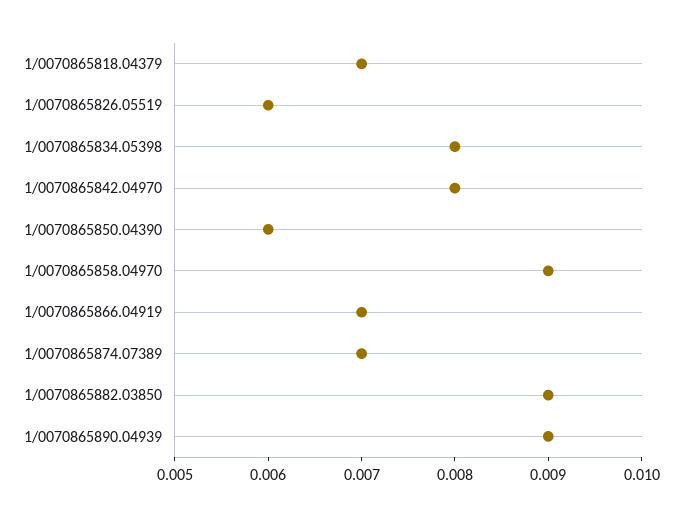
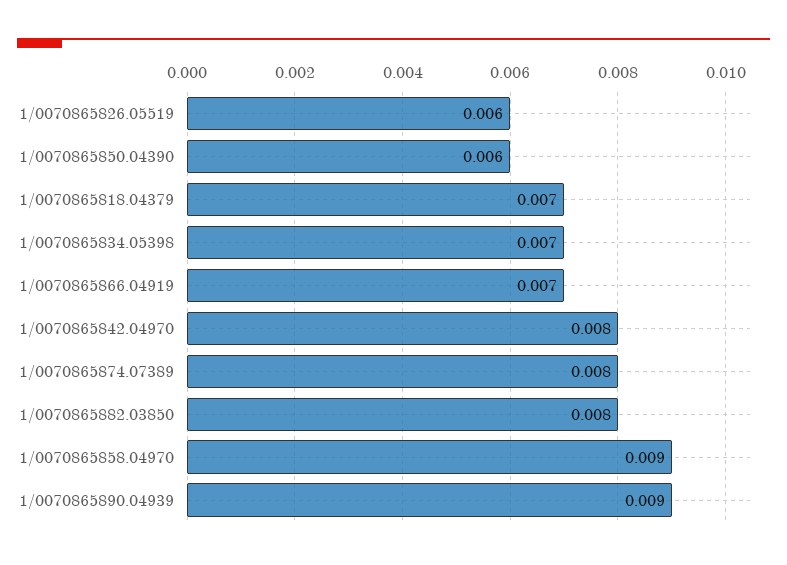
1/0070865834.05398: 0.008 -> 0.007
1/0070865874.07389: 0.007 -> 0.008
1/0070865882.03850: 0.009 -> 0.008

